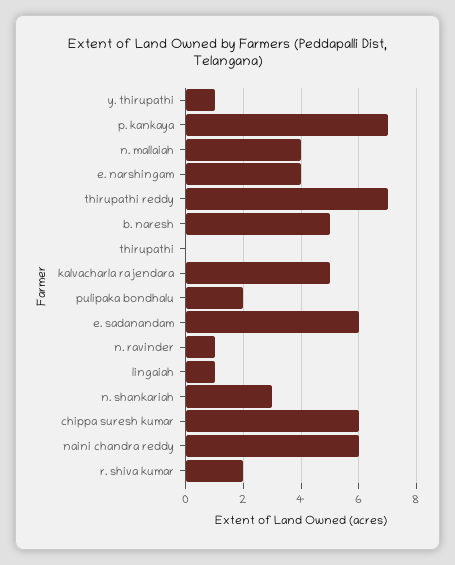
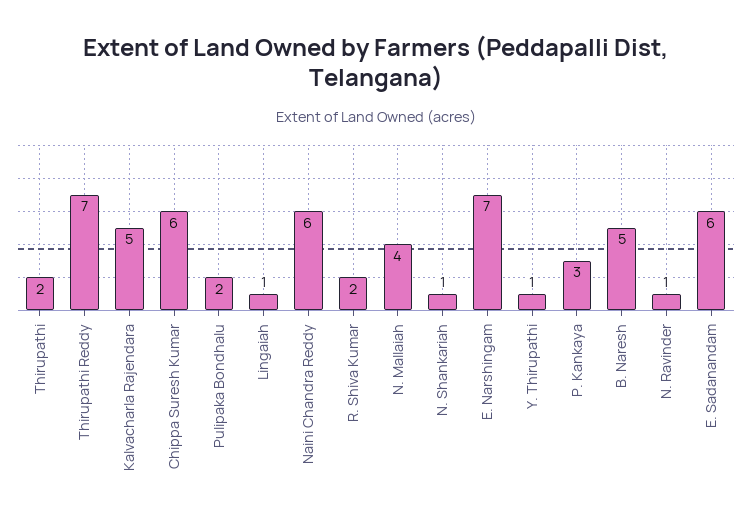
p. kankaya: 7 -> 3
e. narshingam: 4 -> 7
thirupathi: 0 -> 2
n. shankariah: 3 -> 1

